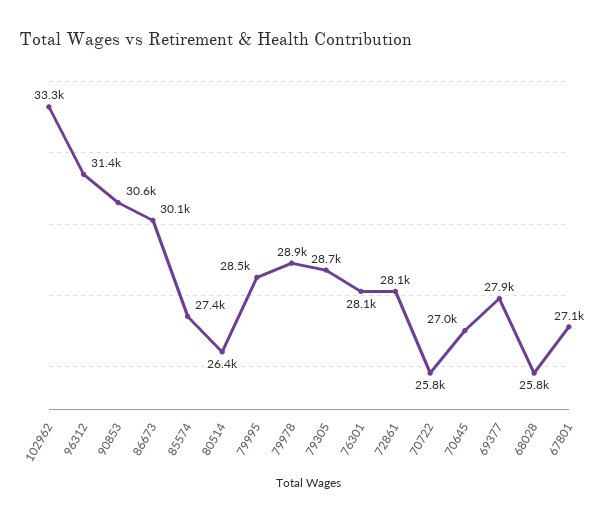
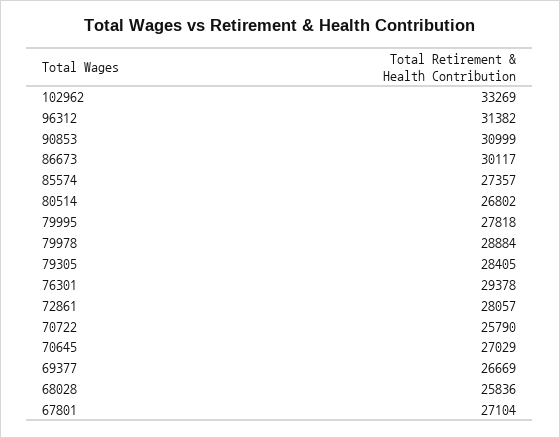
90853: 30600 -> 30999
80514: 26400 -> 26802
79995: 28500 -> 27818
79305: 28700 -> 28405
76301: 28100 -> 29378
69377: 27900 -> 26669

